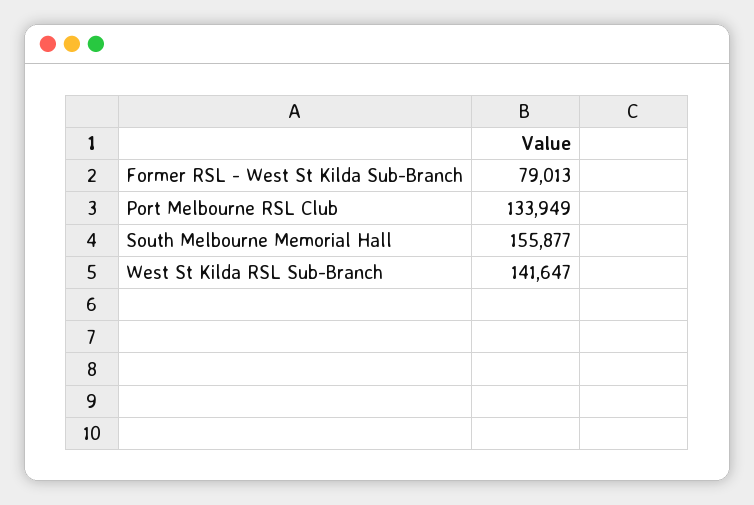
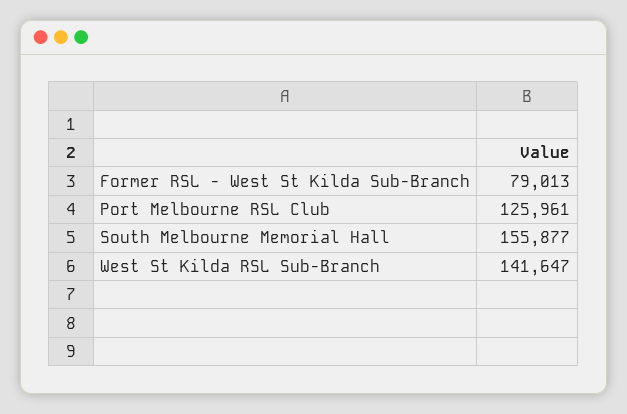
Port Melbourne RSL Club: 133949 -> 125961

